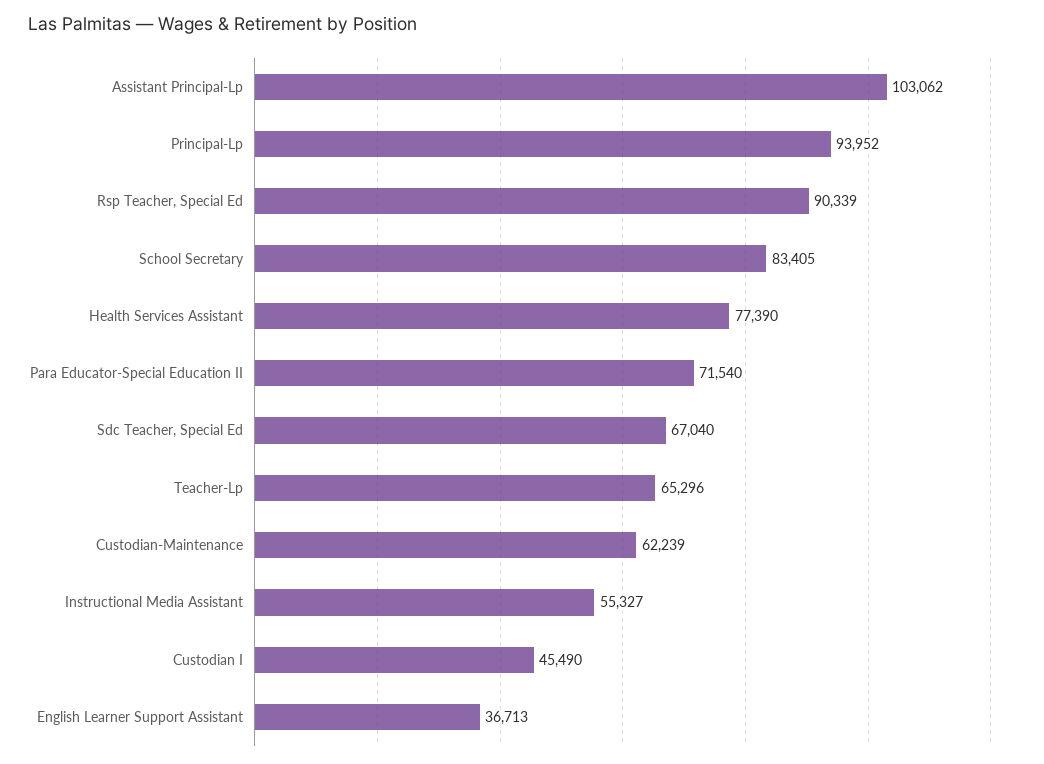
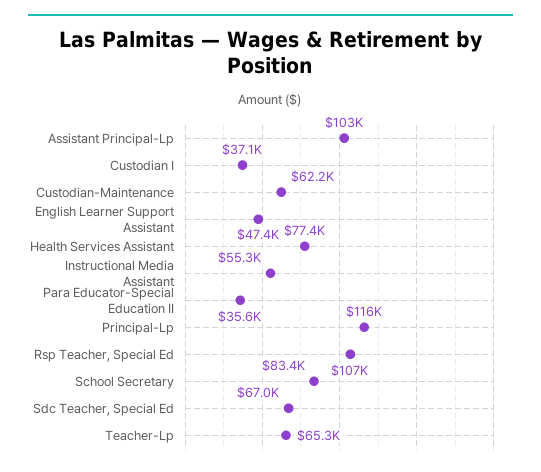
Principal-Lp: 93952 -> 116000
Rsp Teacher, Special Ed: 90339 -> 107000
Para Educator-Special Education II: 71540 -> 35600
Custodian I: 45490 -> 37100
English Learner Support Assistant: 36713 -> 47400

